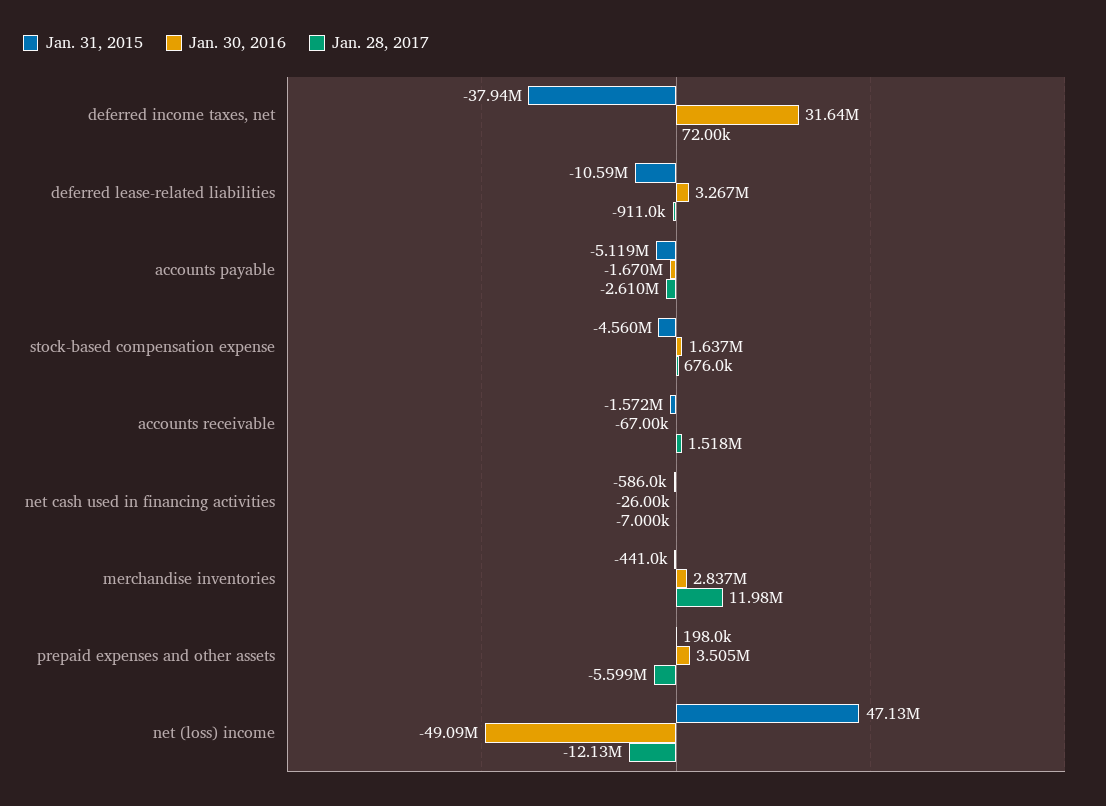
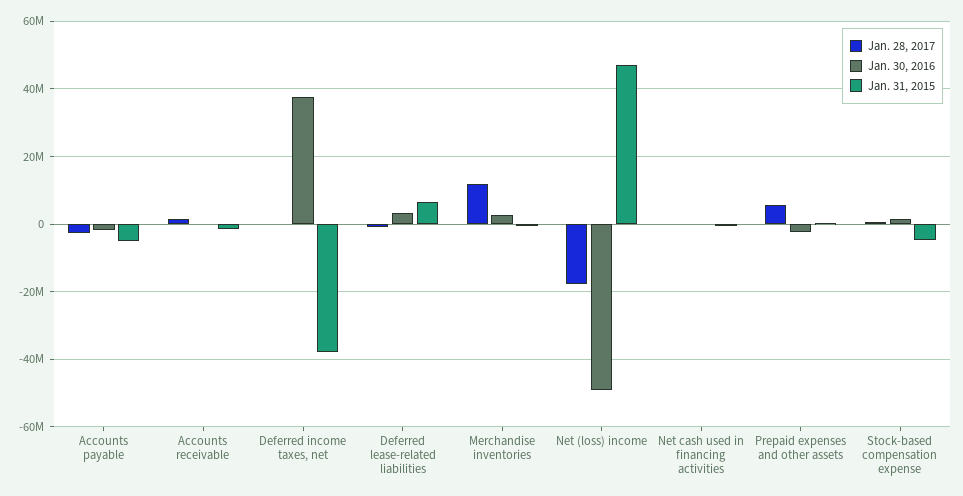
Jan. 30, 2016, deferred income taxes, net: 31640000 -> 38000000
Jan. 31, 2015, deferred lease-related liabilities: -10590000 -> 6000000
Jan. 30, 2016, prepaid expenses and other assets: 3505000 -> -2000000
Jan. 28, 2017, prepaid expenses and other assets: -5599000 -> 6000000
Jan. 28, 2017, net (loss) income: -12130000 -> -18000000

